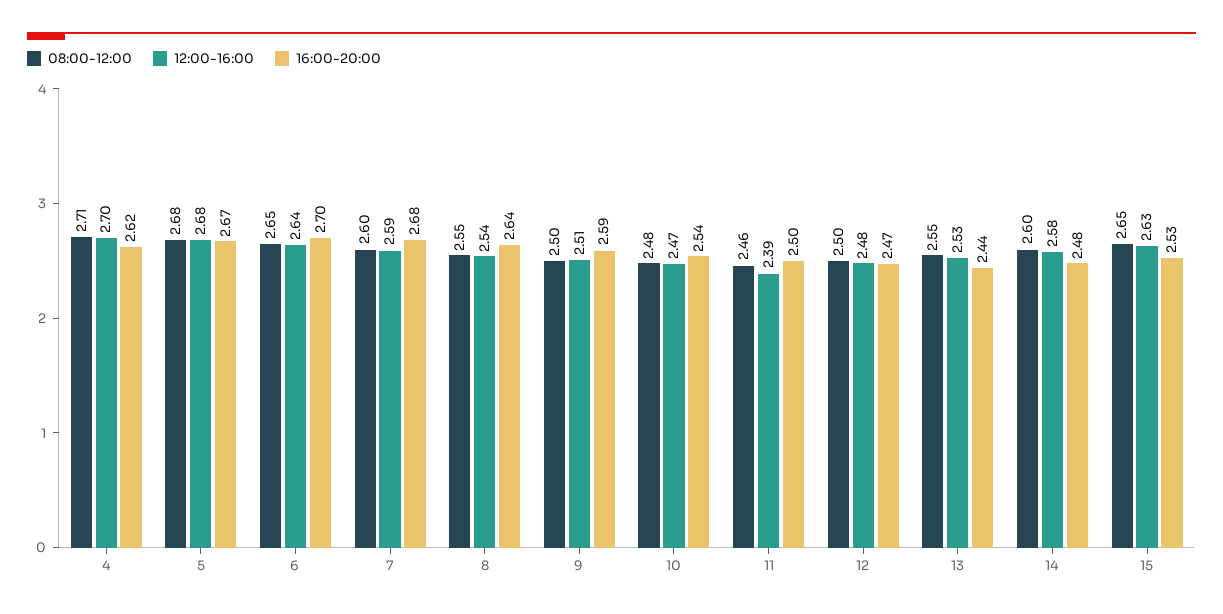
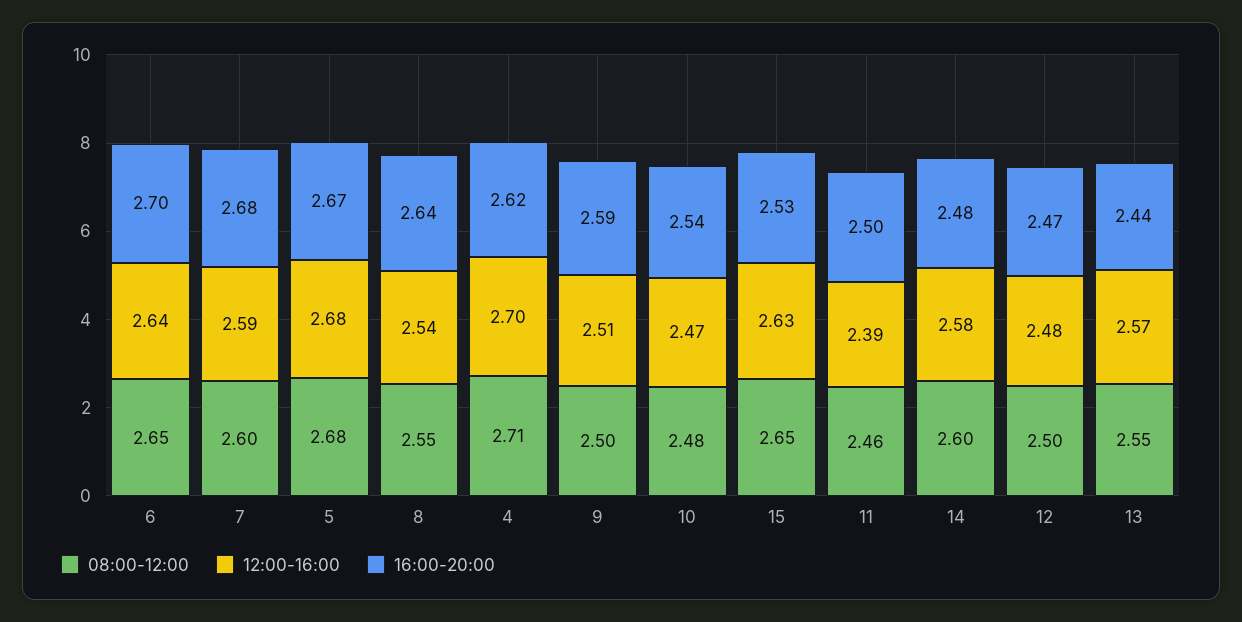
12:00-16:00, 13: 2.53 -> 2.57

